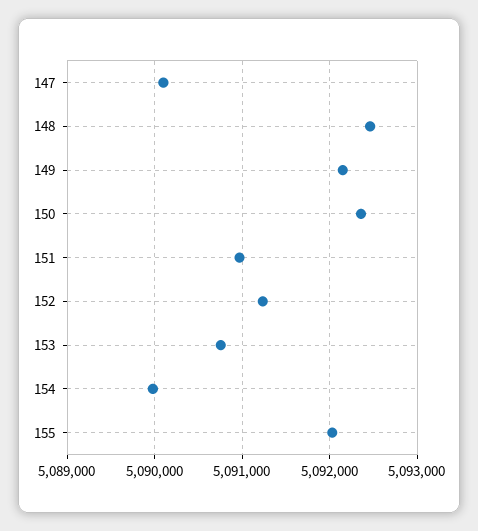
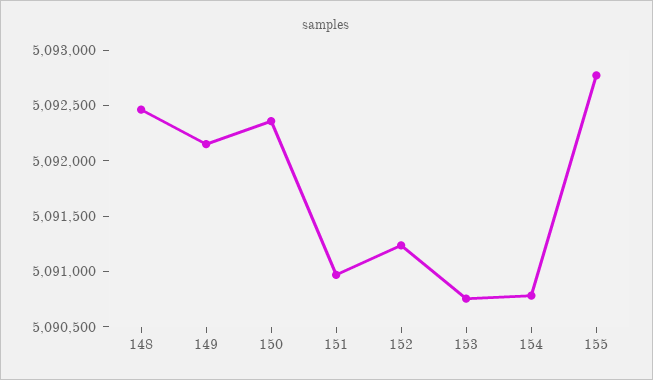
147: 5090100 -> none
154: 5090000 -> 5090800
155: 5092000 -> 5092800

